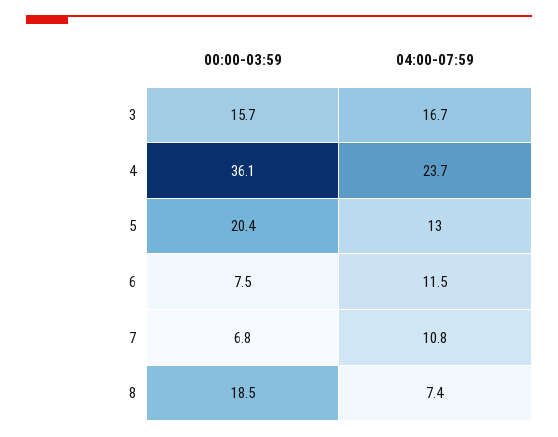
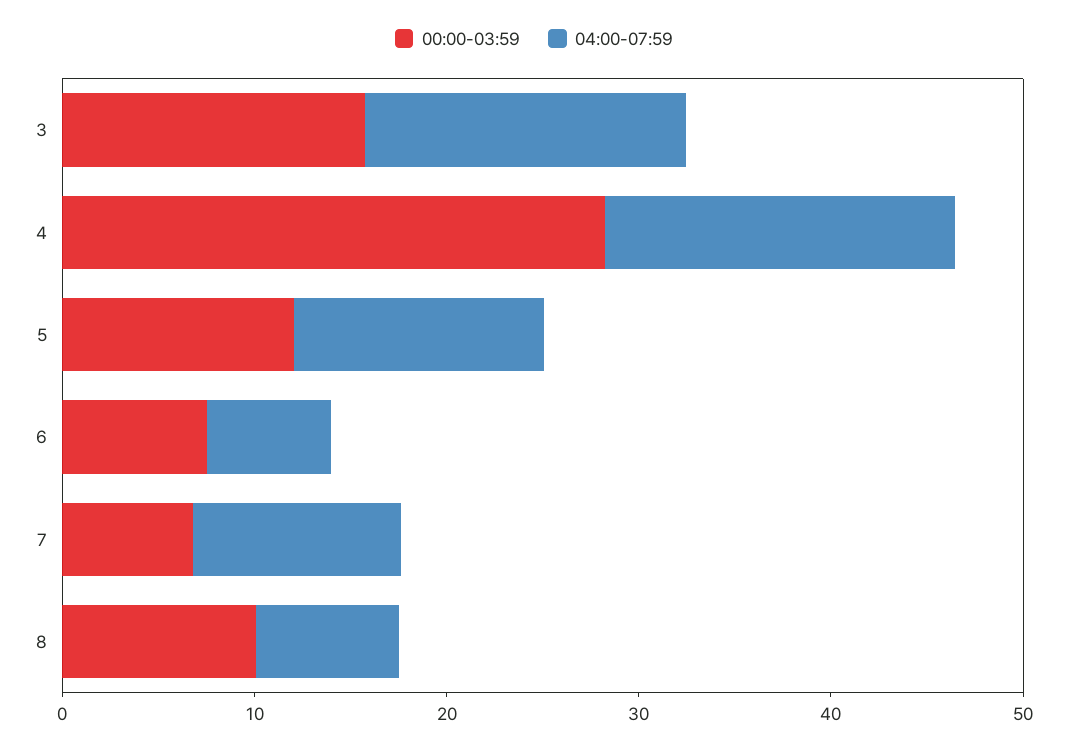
00:00-03:59, 4: 36.1 -> 28
04:00-07:59, 4: 23.7 -> 18
00:00-03:59, 5: 20.4 -> 12
04:00-07:59, 6: 11.5 -> 6
00:00-03:59, 8: 18.5 -> 10

